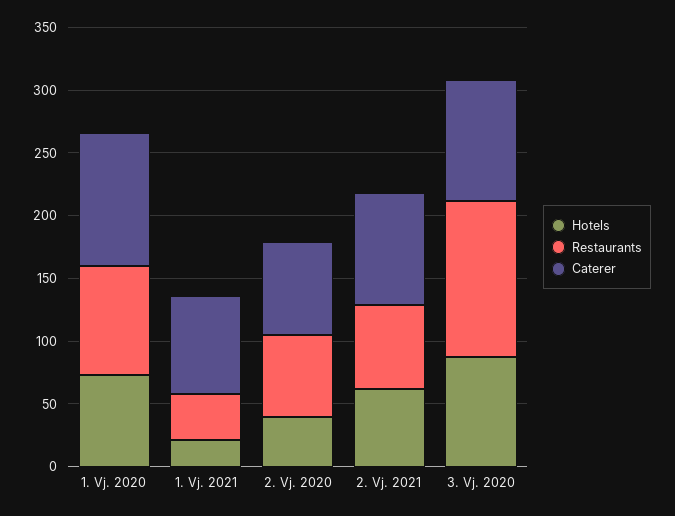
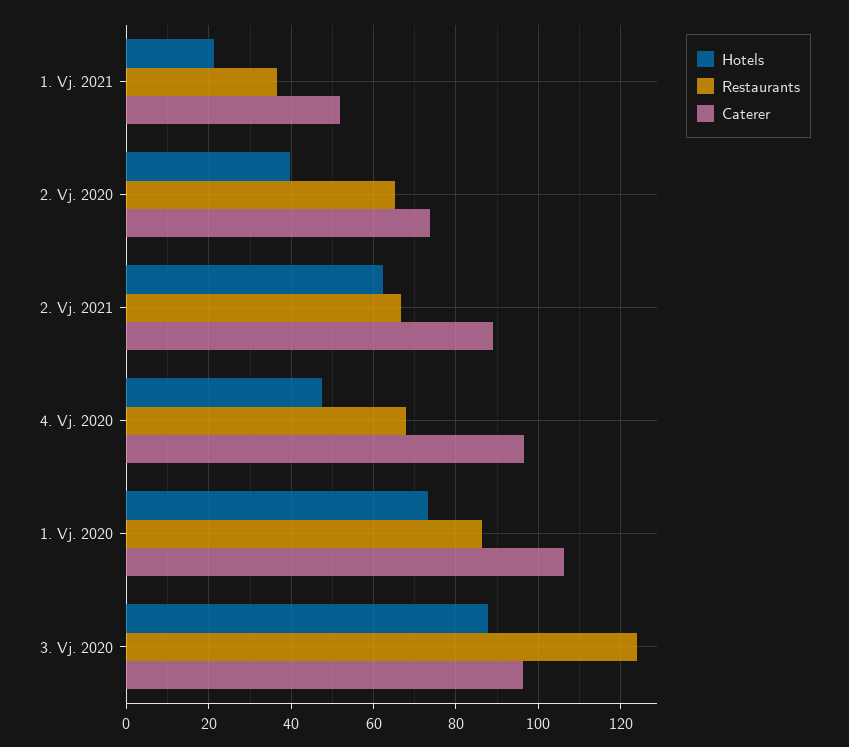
Caterer, 1. Vj. 2021: 80 -> 52
Hotels, 4. Vj. 2020: none -> 48
Restaurants, 4. Vj. 2020: none -> 68
Caterer, 4. Vj. 2020: none -> 96

